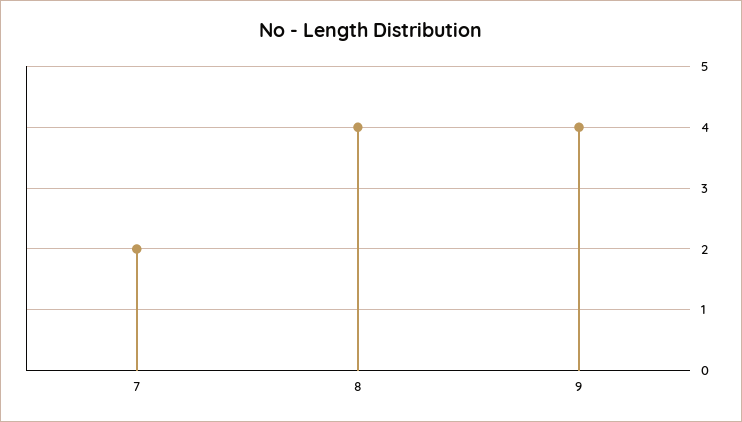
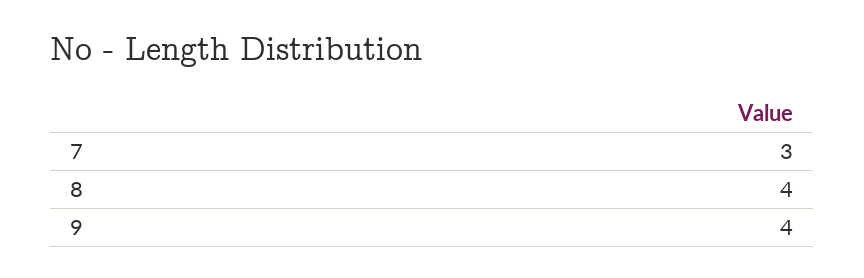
7: 2 -> 3

